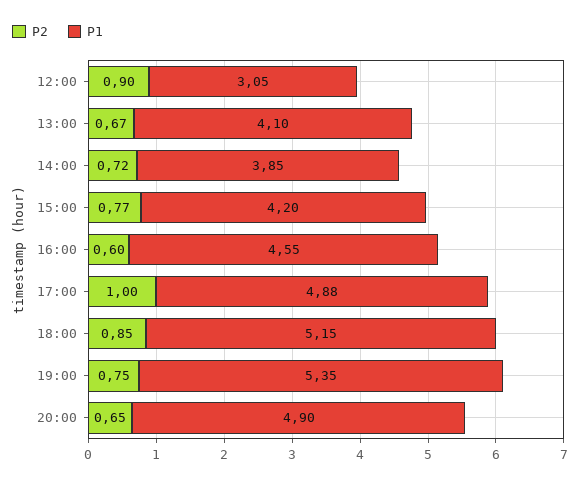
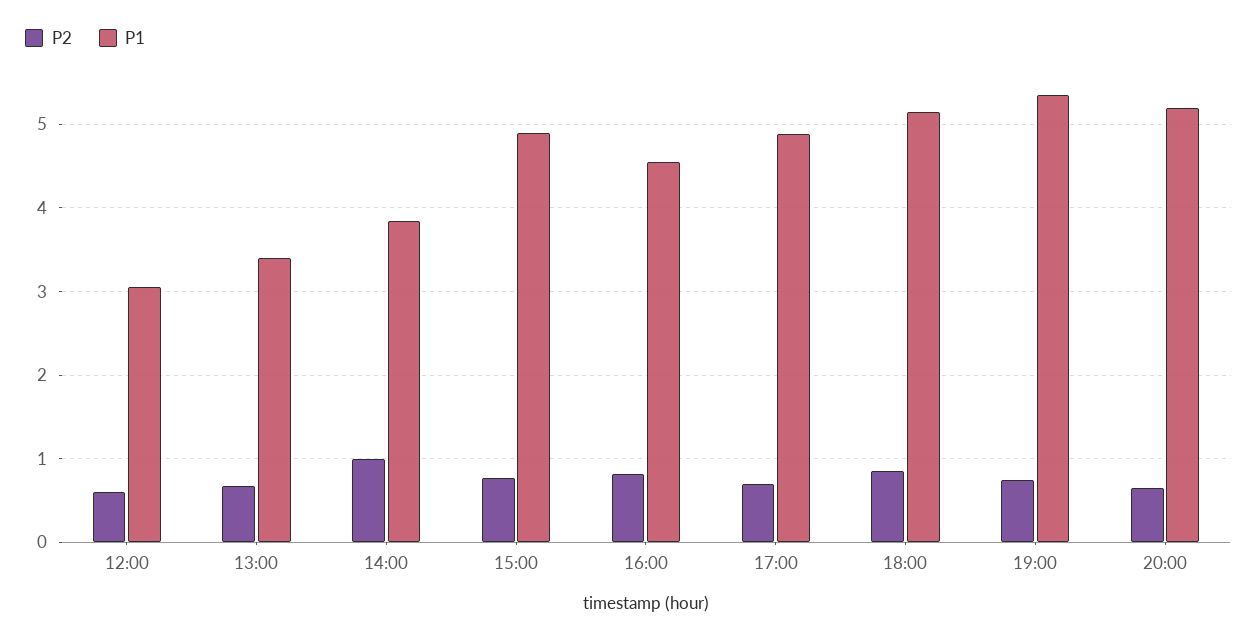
P2, 12:00: 0.9 -> 0.6
P1, 13:00: 4.1 -> 3.4
P2, 14:00: 0.72 -> 1
P1, 15:00: 4.2 -> 4.9
P2, 16:00: 0.6 -> 0.8
P2, 17:00: 1 -> 0.7
P1, 20:00: 4.9 -> 5.2

